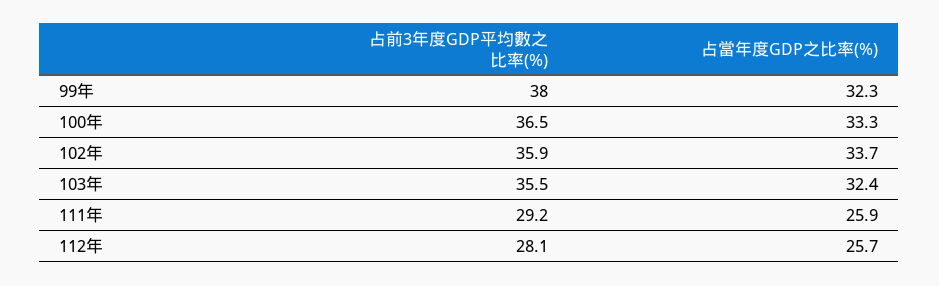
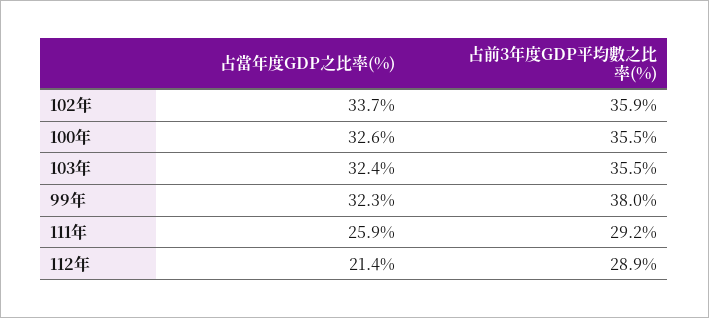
占前3年度GDP平均數之比率(%), 100年: 36.5 -> 35.5
占當年度GDP之比率(%), 100年: 33.3 -> 32.6
占前3年度GDP平均數之比率(%), 112年: 28.1 -> 28.9
占當年度GDP之比率(%), 112年: 25.7 -> 21.4

